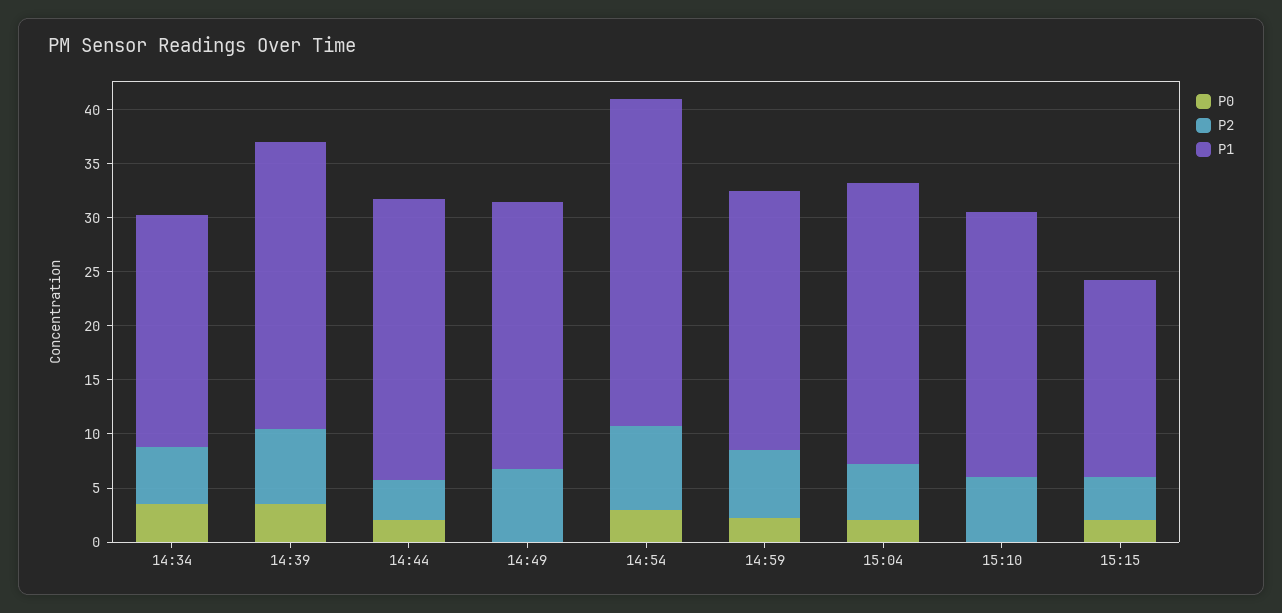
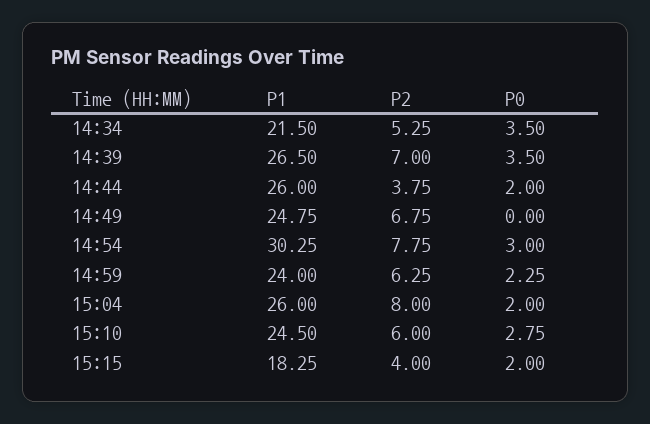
P2, 15:04: 5 -> 8
P0, 15:10: 0 -> 2.75

